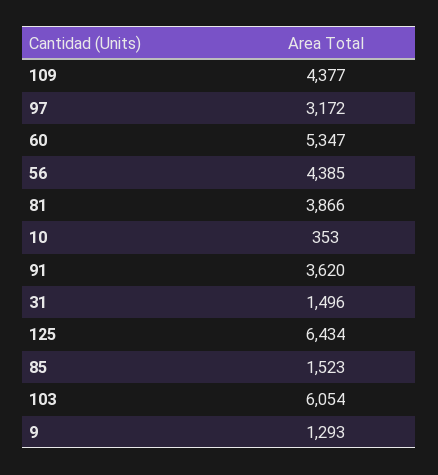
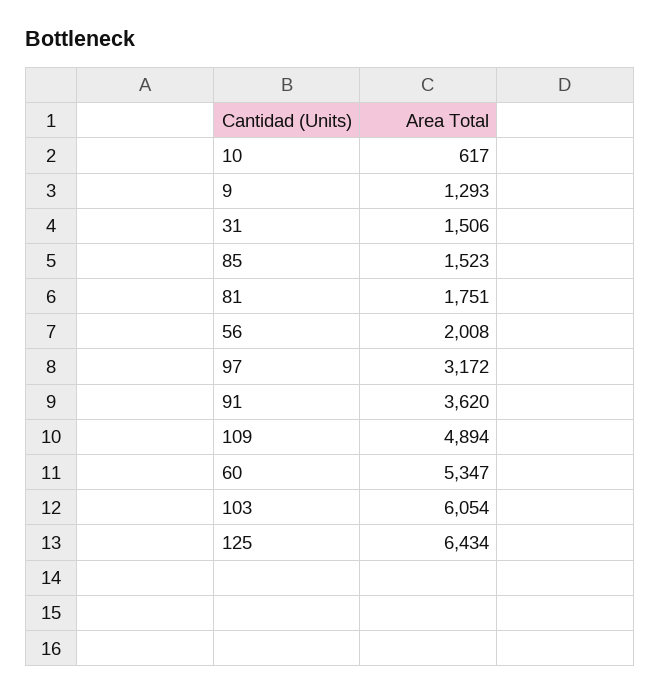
109: 4377 -> 4894
56: 4385 -> 2008
81: 3866 -> 1751
10: 353 -> 617
31: 1496 -> 1506

